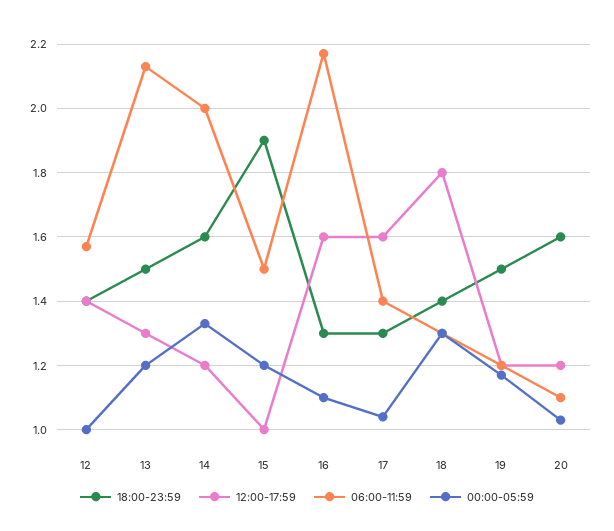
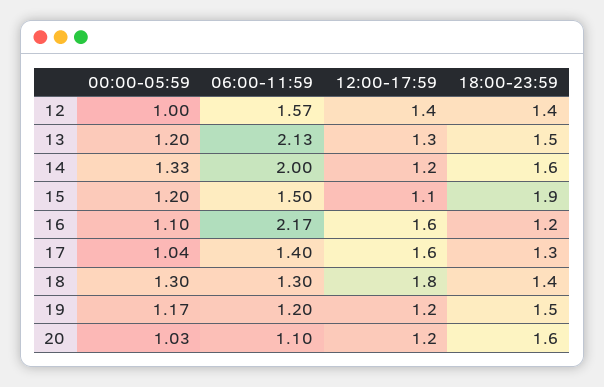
12:00-17:59, 15: 1 -> 1.1
18:00-23:59, 16: 1.3 -> 1.2

